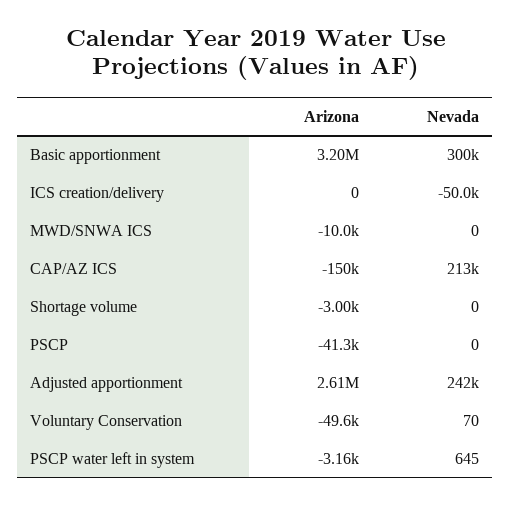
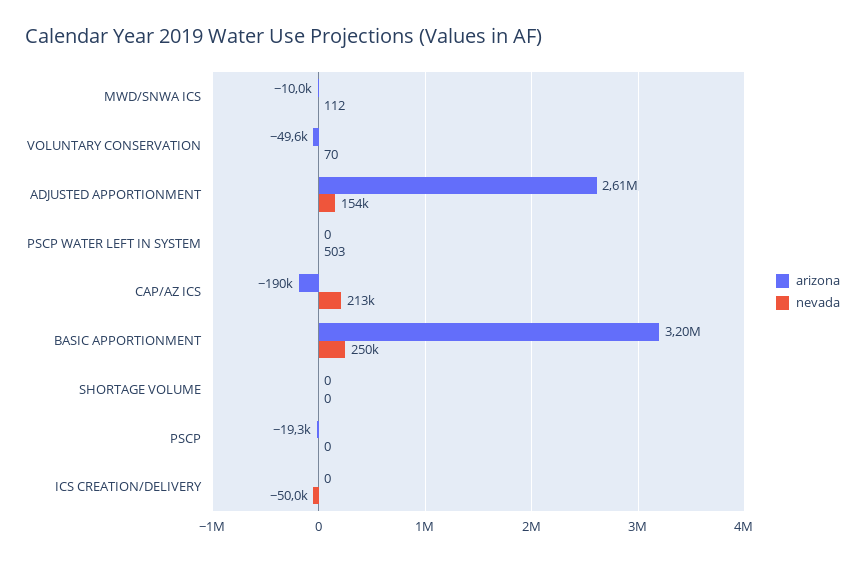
Nevada, Basic apportionment: 300000 -> 250000
Nevada, MWD/SNWA ICS: 0 -> 112
Arizona, CAP/AZ ICS: -150000 -> -190000
Arizona, Shortage volume: -3000 -> 0
Arizona, PSCP: -41300 -> -19300
Nevada, Adjusted apportionment: 242000 -> 154000
Arizona, PSCP water left in system: -3160 -> 0
Nevada, PSCP water left in system: 645 -> 503

